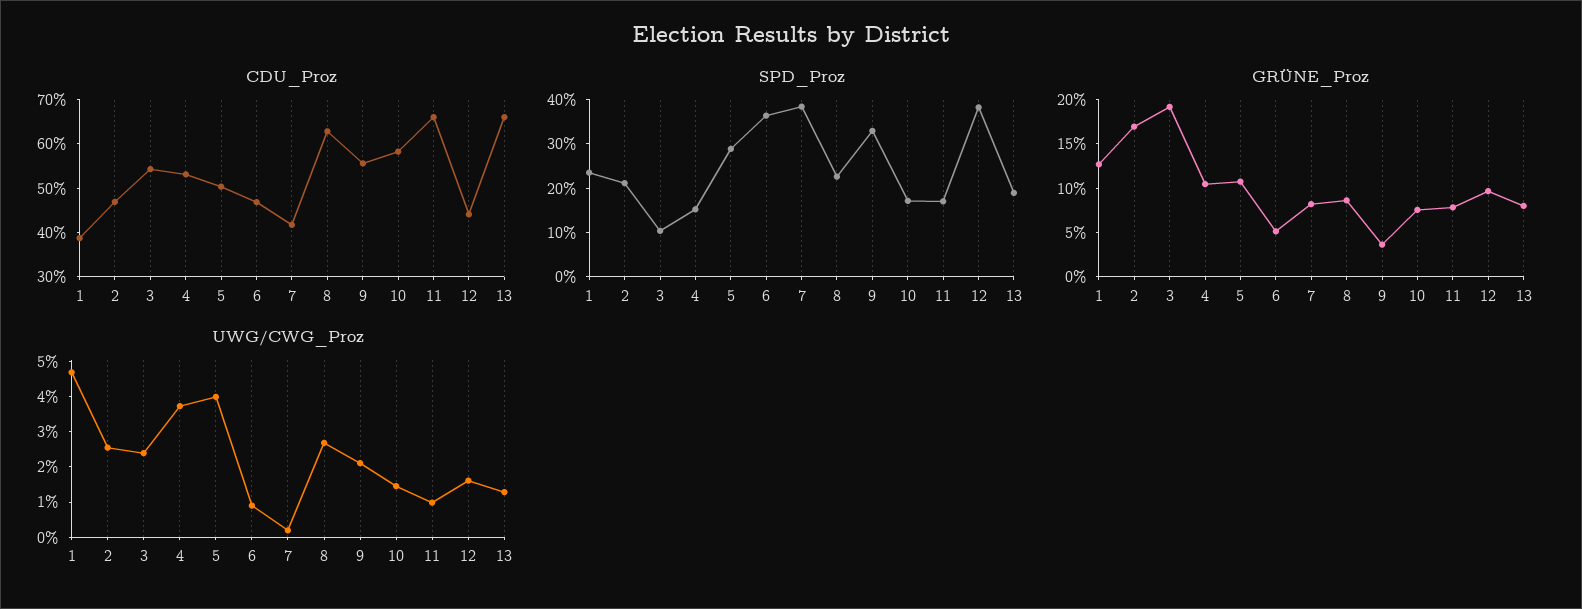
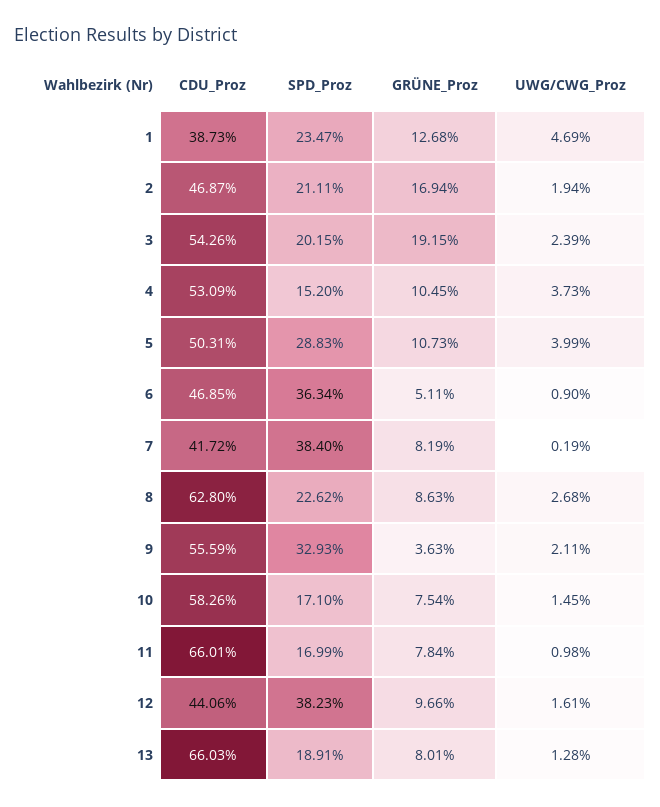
SPD_Proz, 3: 10 -> 20.15
UWG/CWG_Proz, 2: 2.5 -> 1.94

